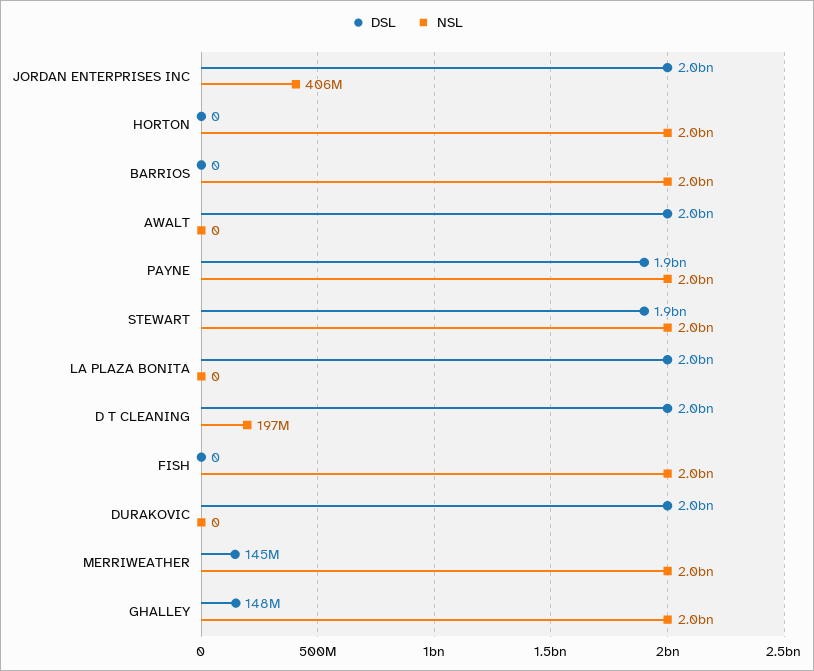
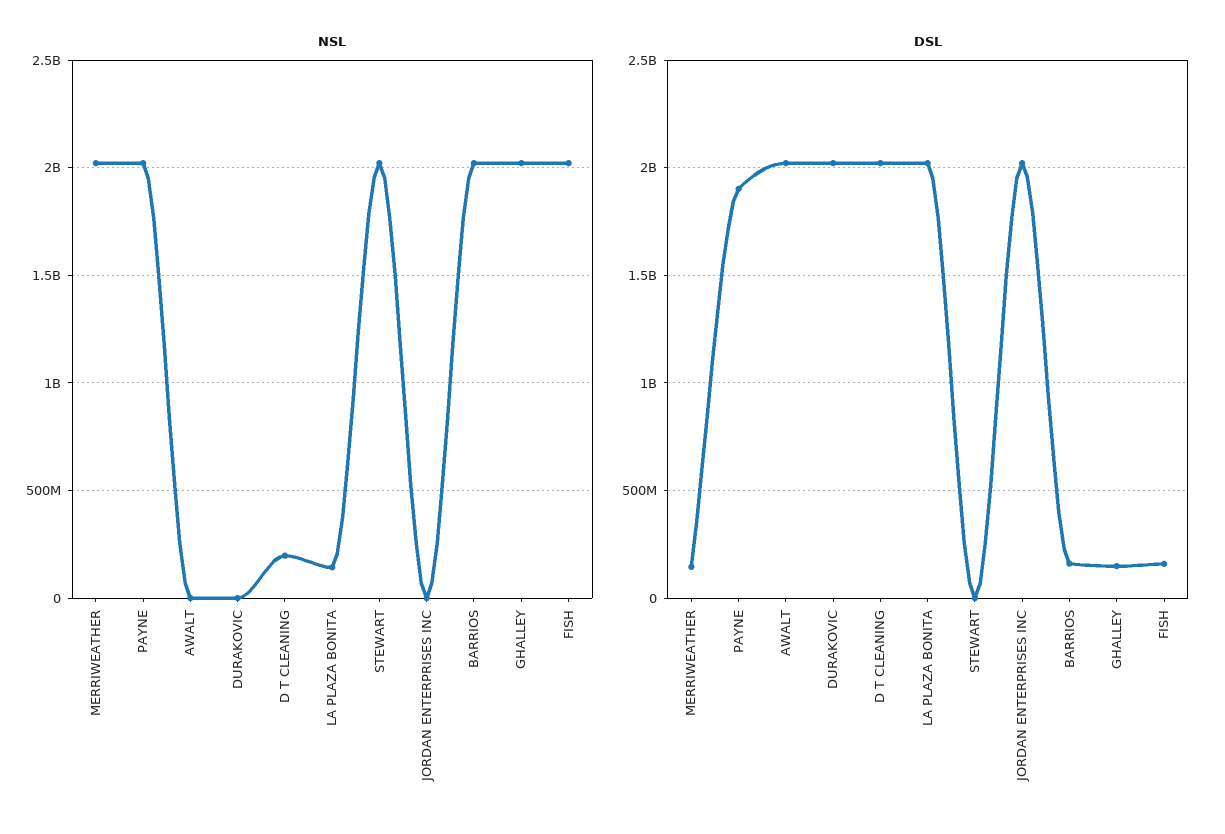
NSL, JORDAN ENTERPRISES INC: 406000000 -> 0
DSL, HORTON: 0 -> none
NSL, HORTON: 2000000000 -> none
DSL, BARRIOS: 0 -> 150000000
DSL, STEWART: 1900000000 -> 0
NSL, LA PLAZA BONITA: 0 -> 150000000
DSL, FISH: 0 -> 150000000

